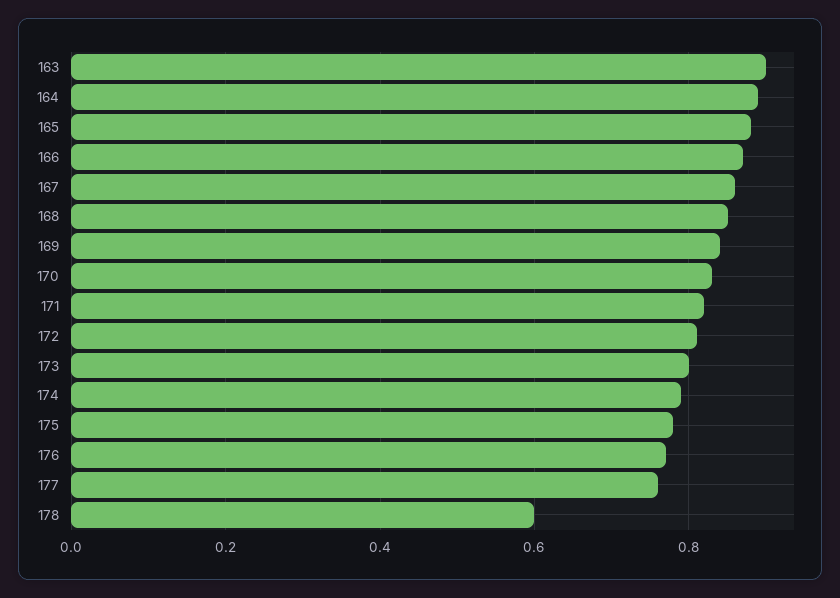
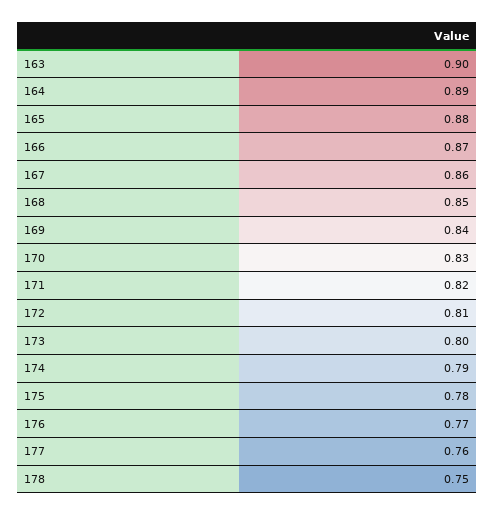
178: 0.6 -> 0.75

